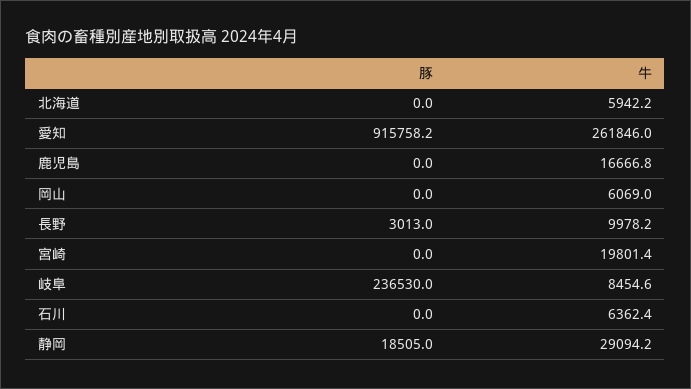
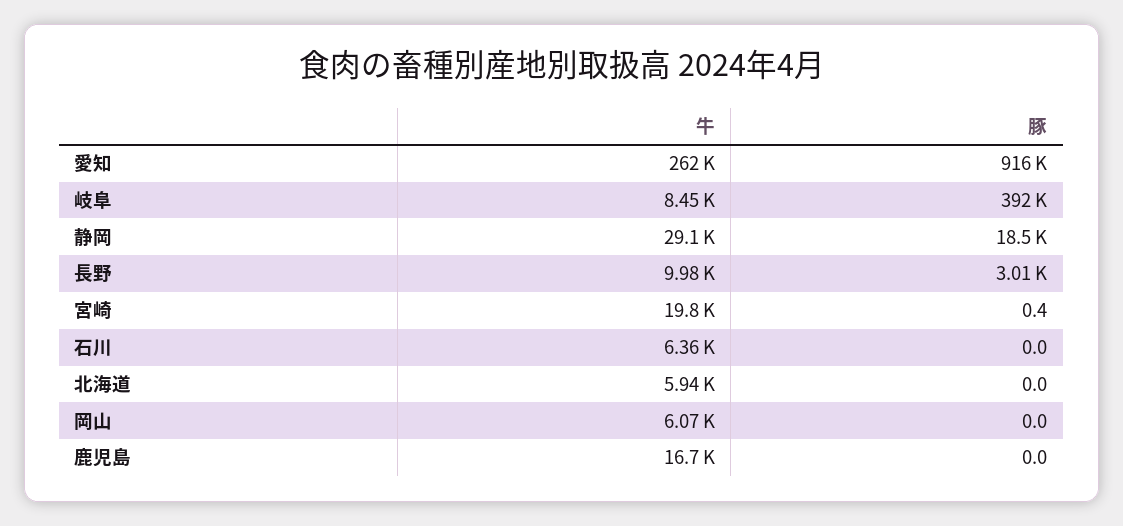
豚, 宮崎: 0 -> 0.4
豚, 岐阜: 236530 -> 392000

